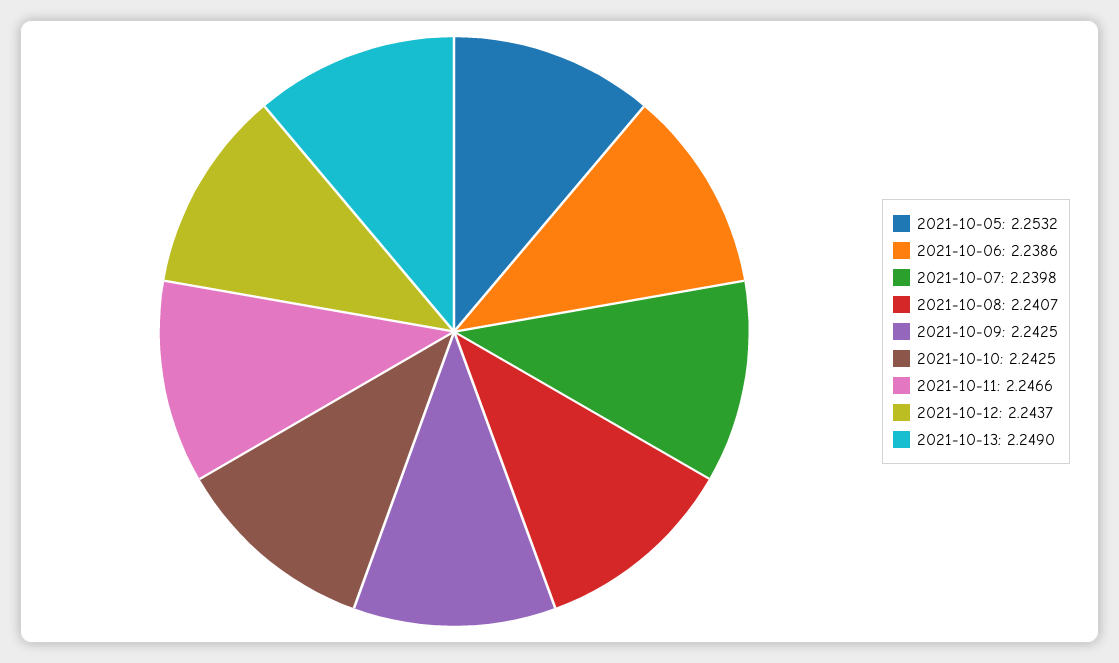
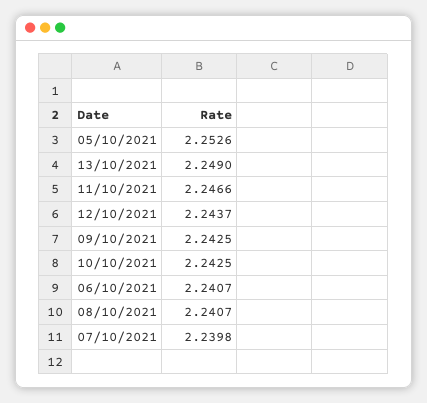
2021-10-05: 2.2532 -> 2.2526
2021-10-06: 2.2386 -> 2.2407

